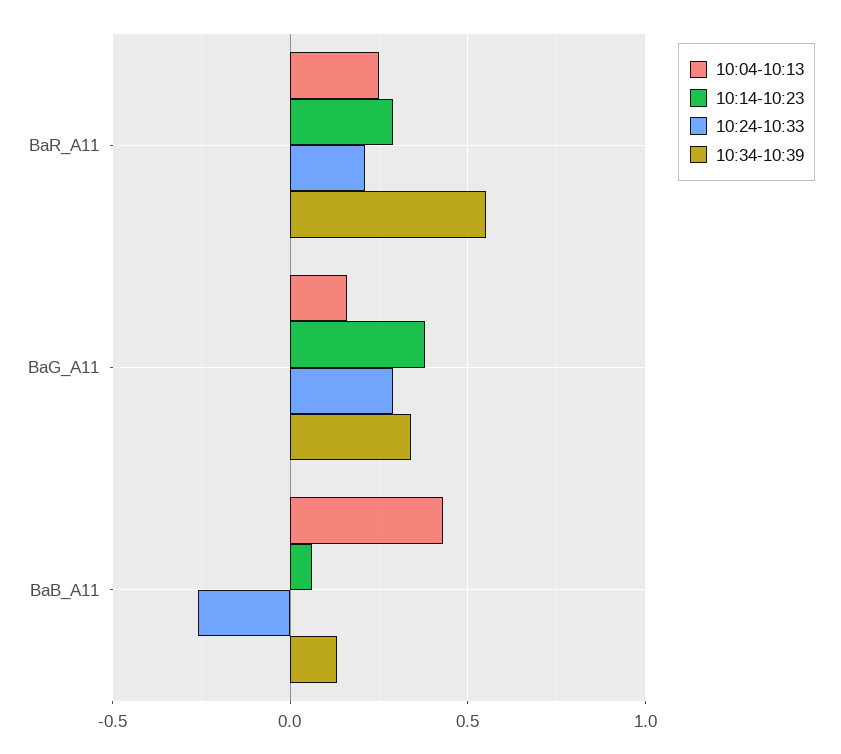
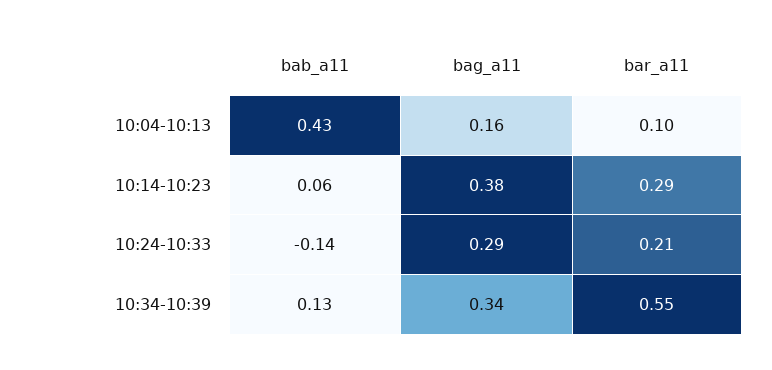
10:04-10:13, BaR_A11: 0.25 -> 0.1
10:24-10:33, BaB_A11: -0.25 -> -0.14

